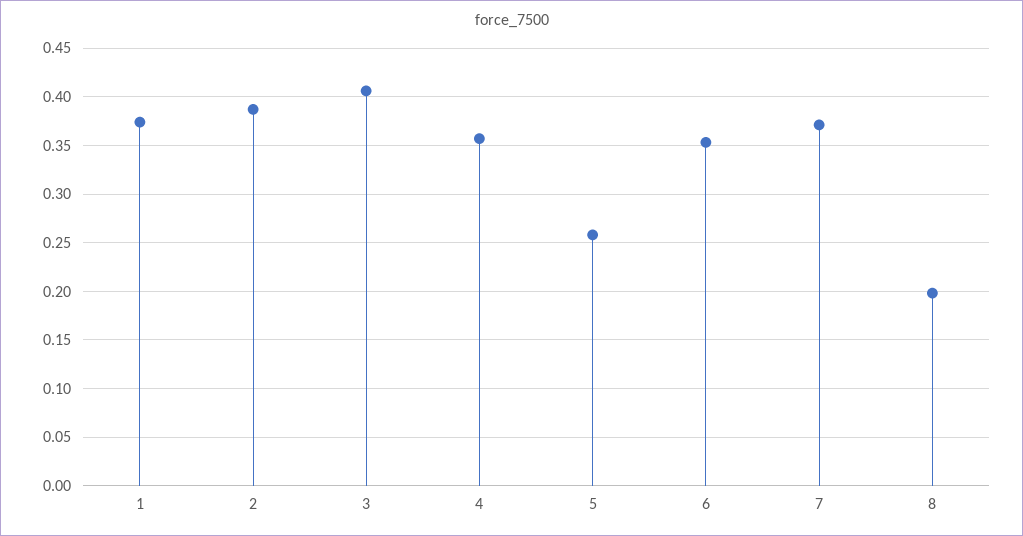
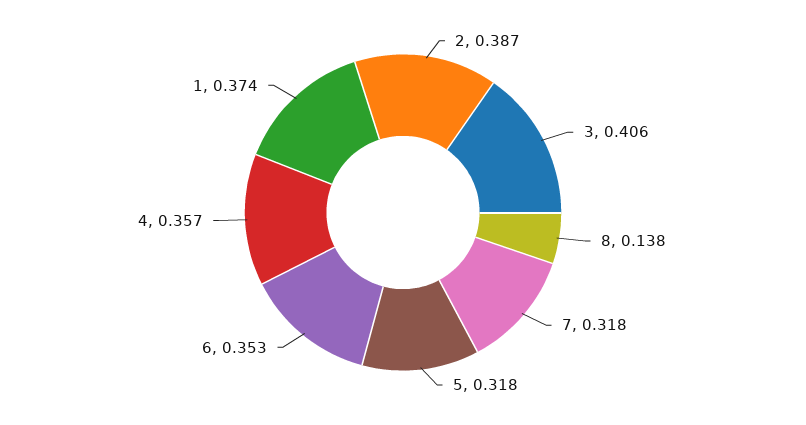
5: 0.26 -> 0.318
7: 0.37 -> 0.318
8: 0.2 -> 0.138

